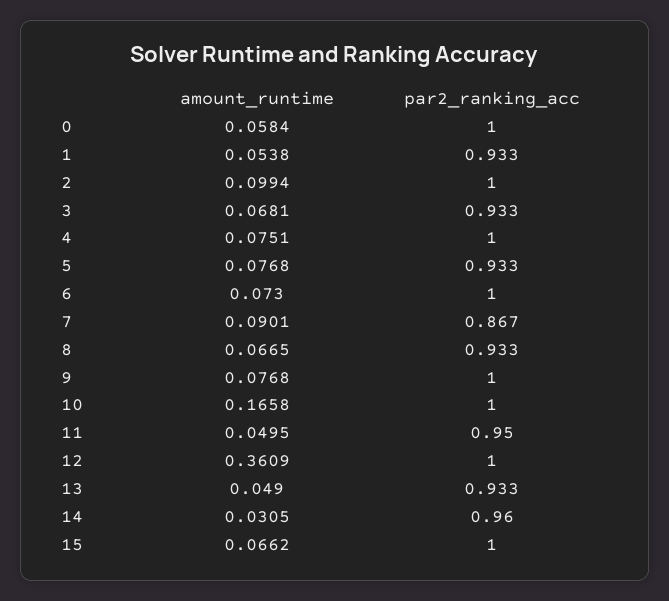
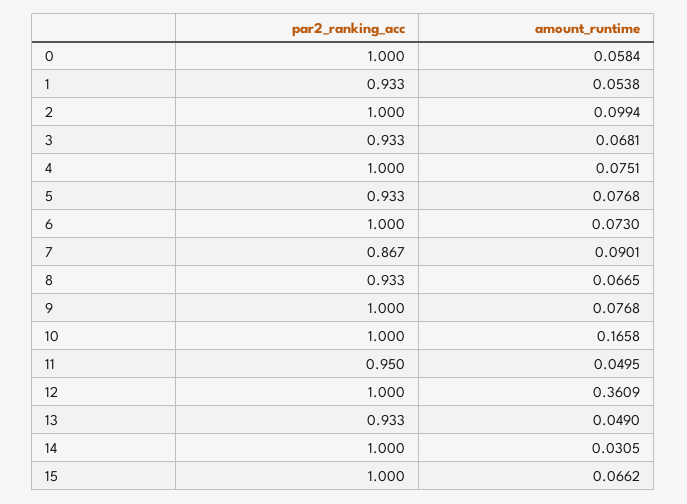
par2_ranking_acc, 14: 0.96 -> 1

